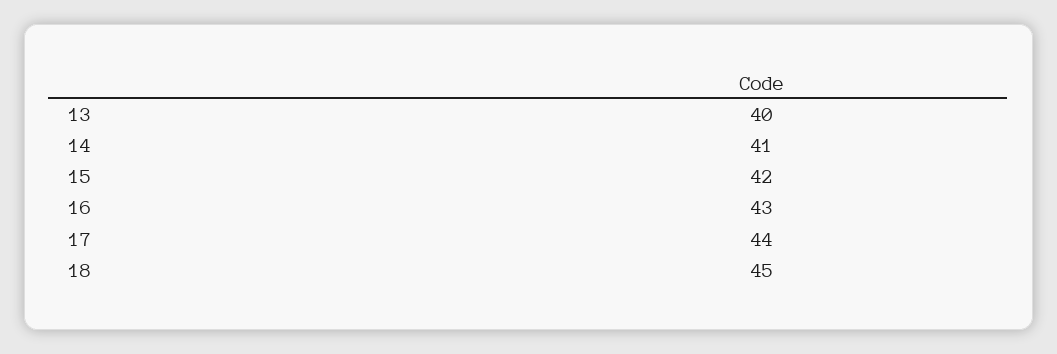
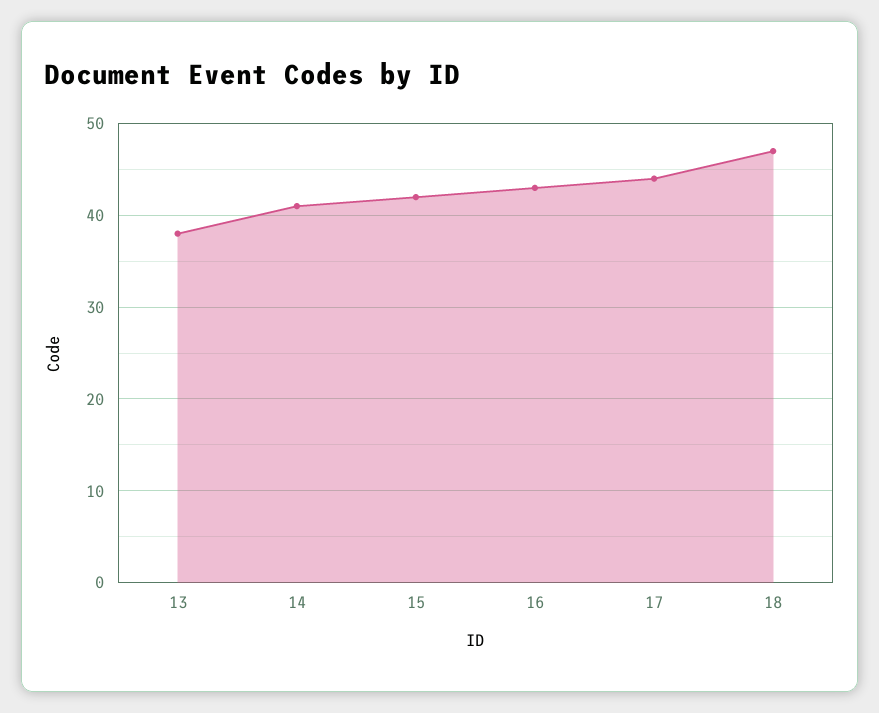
13: 40 -> 38
18: 45 -> 47

